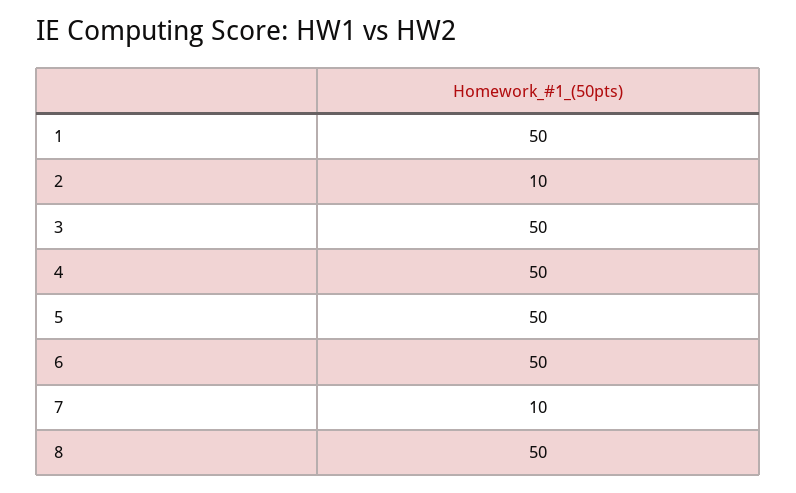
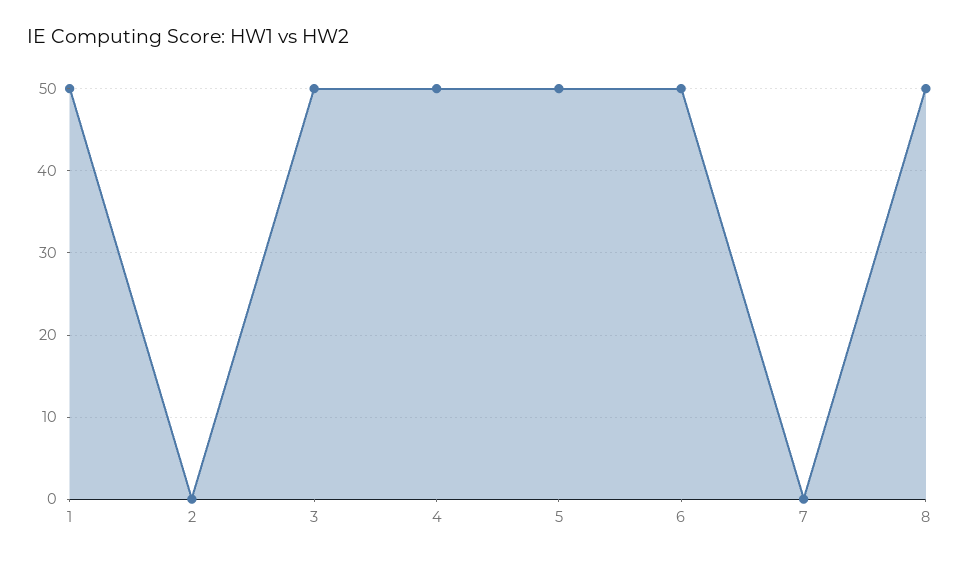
2: 10 -> 0
7: 10 -> 0

